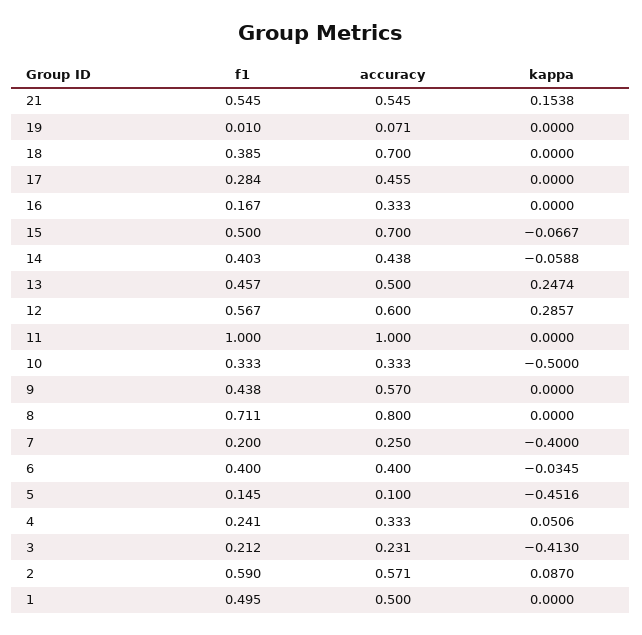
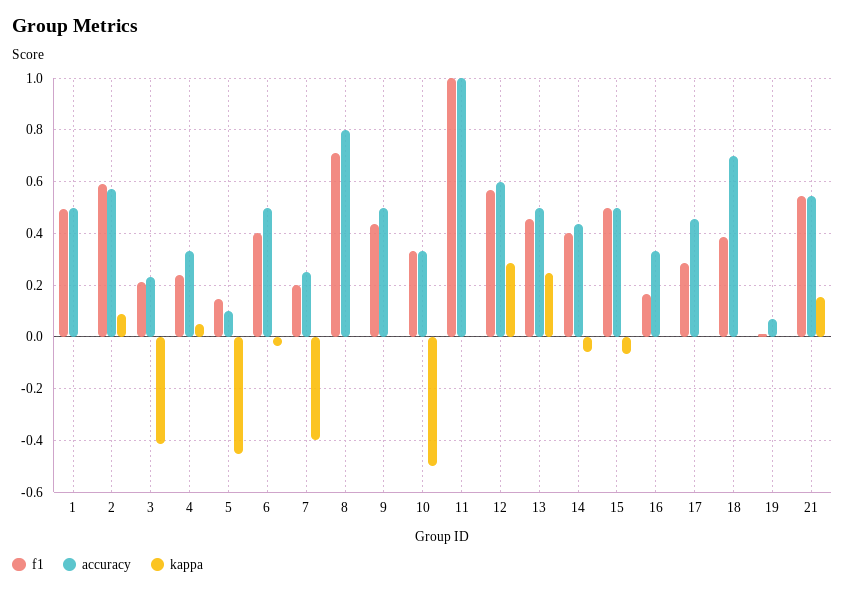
accuracy, 15: 0.7 -> 0.5
accuracy, 9: 0.57 -> 0.5
accuracy, 6: 0.4 -> 0.5

